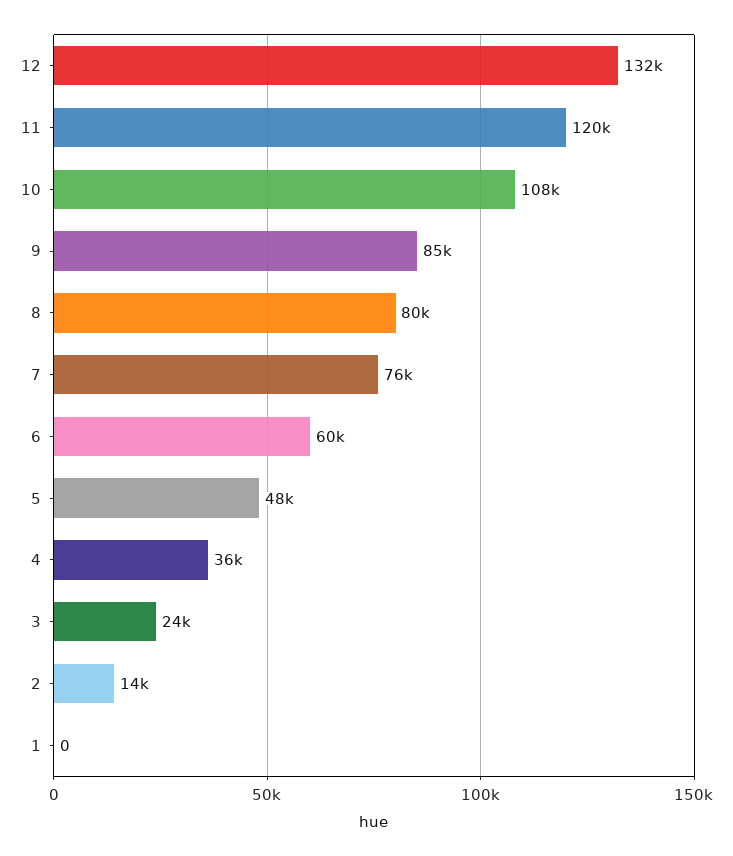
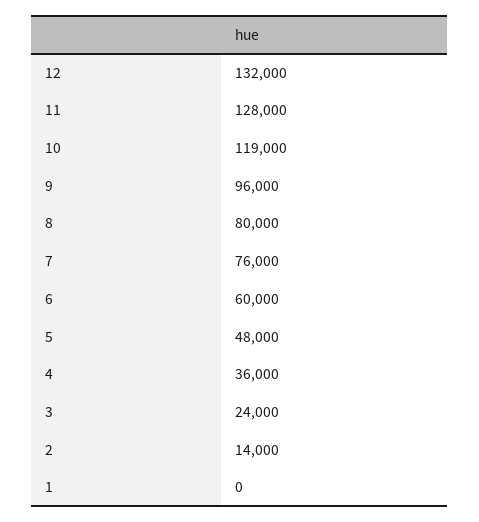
11: 120000 -> 128000
10: 108000 -> 119000
9: 85000 -> 96000

